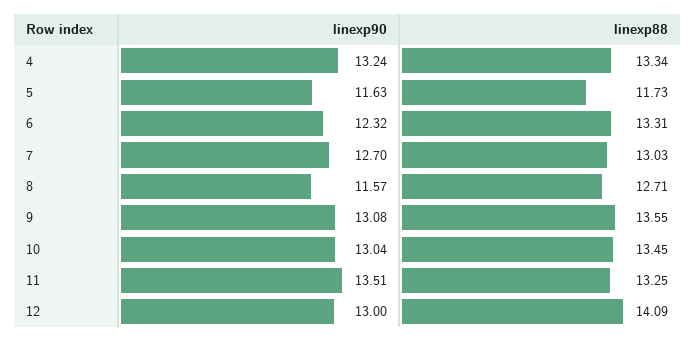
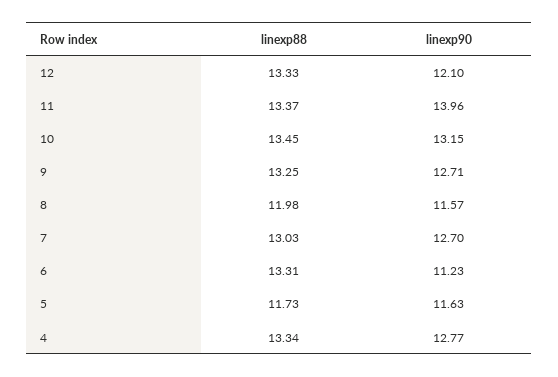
linexp90, 4: 13.24 -> 12.77
linexp90, 6: 12.32 -> 11.23
linexp88, 8: 12.71 -> 11.98
linexp90, 9: 13.08 -> 12.71
linexp88, 9: 13.55 -> 13.25
linexp90, 10: 13.04 -> 13.15
linexp90, 11: 13.51 -> 13.96
linexp88, 11: 13.25 -> 13.37
linexp90, 12: 13 -> 12.1
linexp88, 12: 14.09 -> 13.33

